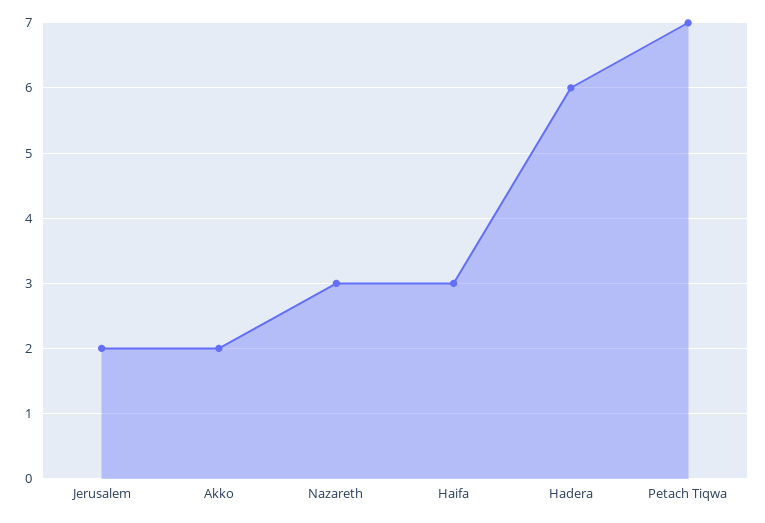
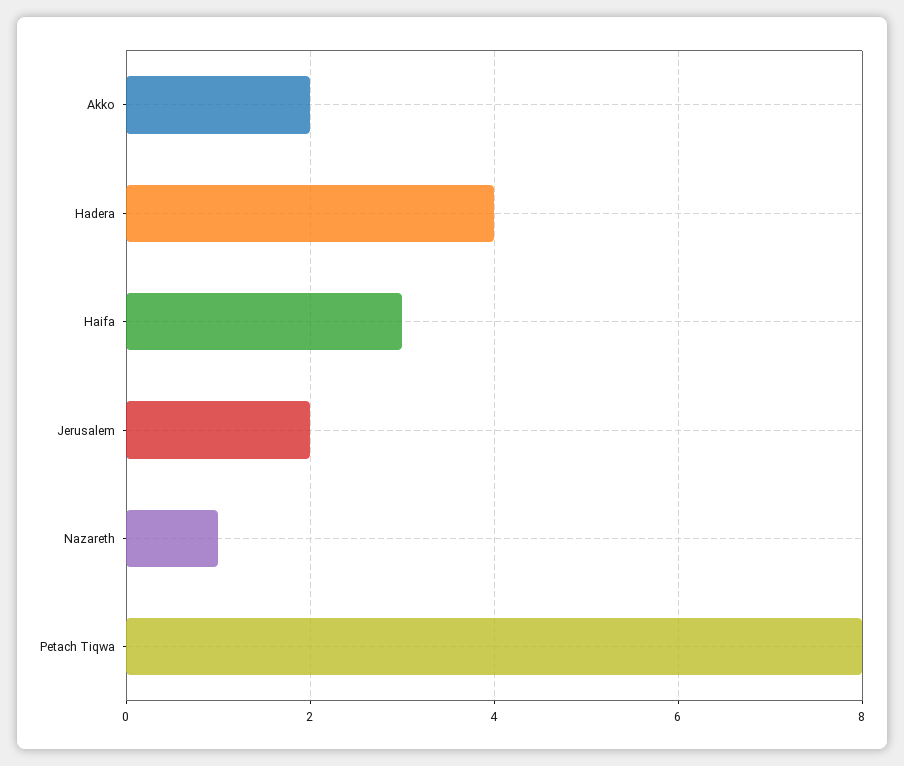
Nazareth: 3 -> 1
Hadera: 6 -> 4
Petach Tiqwa: 7 -> 8

